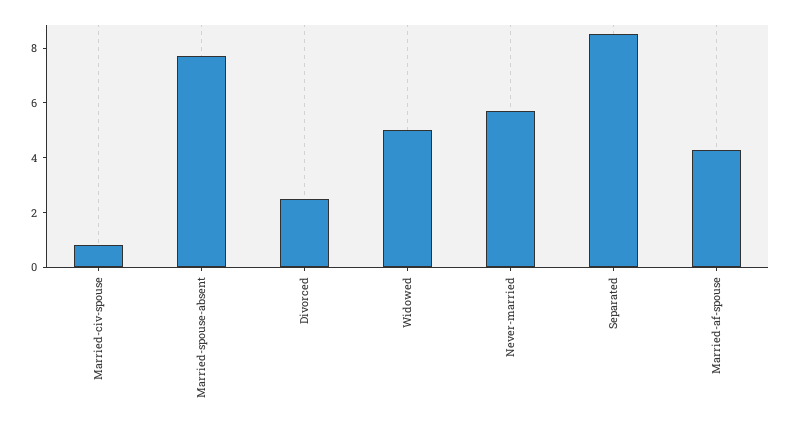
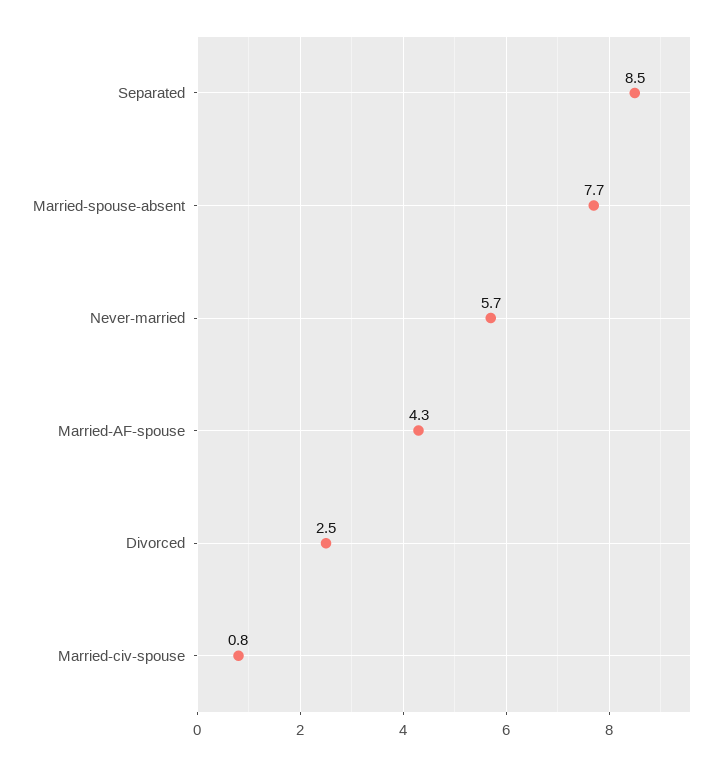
Widowed: 5 -> none

